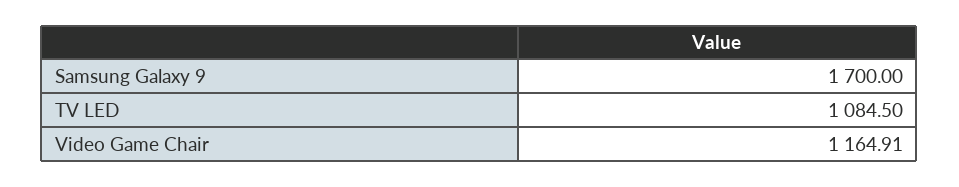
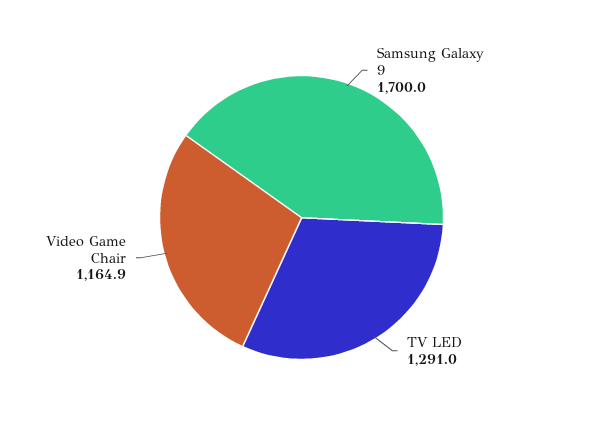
TV LED: 1084.5 -> 1291

